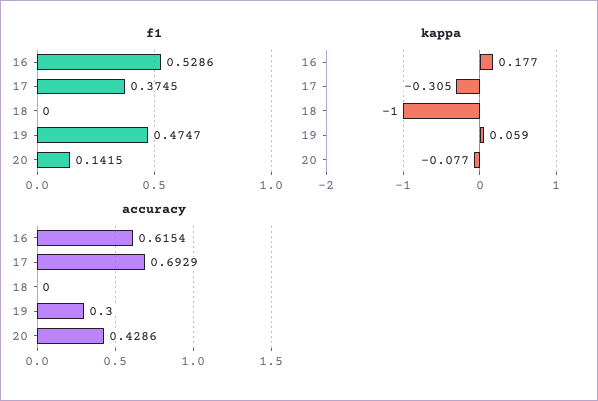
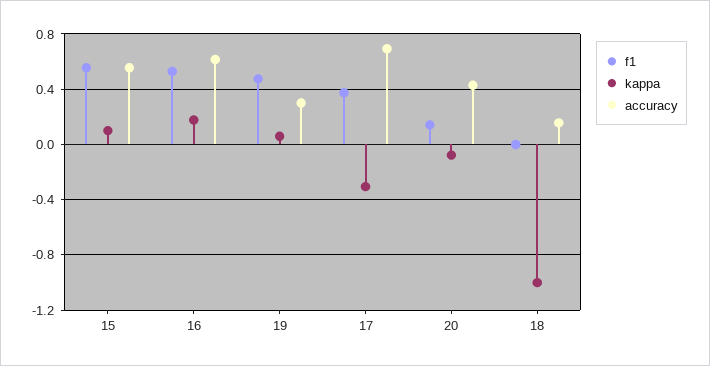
accuracy, 18: 0 -> 0.15
f1, 15: none -> 0.55
kappa, 15: none -> 0.1
accuracy, 15: none -> 0.55

